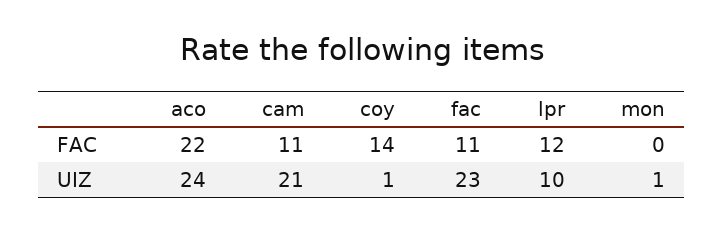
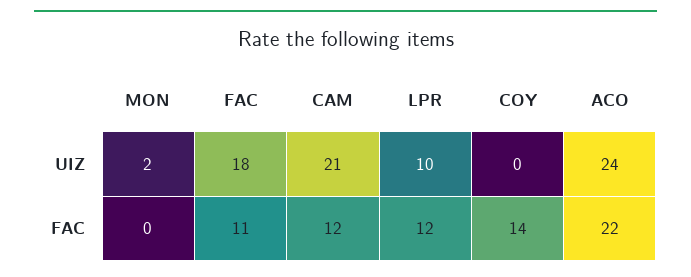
cam, FAC: 11 -> 12
coy, UIZ: 1 -> 0
fac, UIZ: 23 -> 18
mon, UIZ: 1 -> 2

